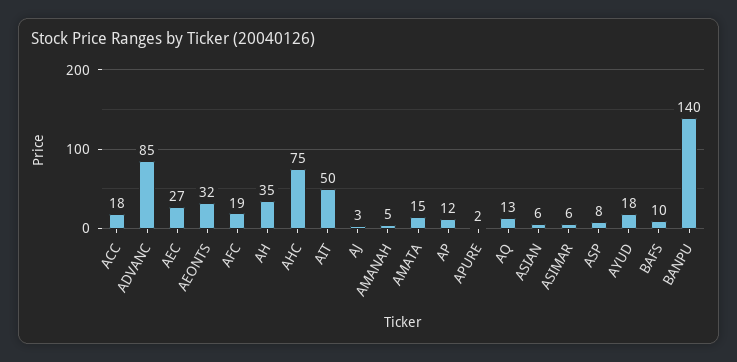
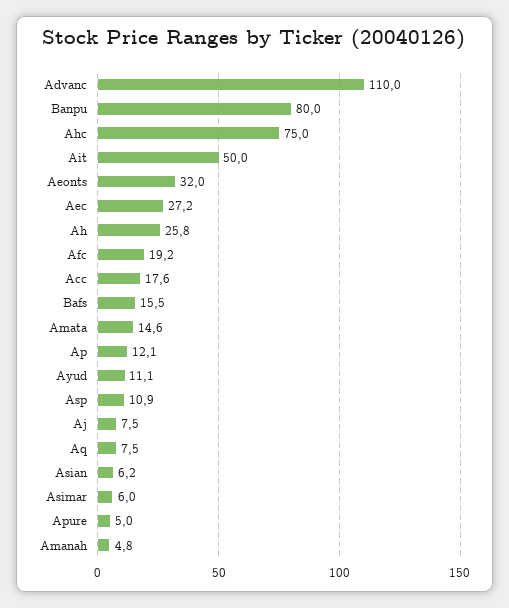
ADVANC: 85 -> 110
AH: 35 -> 25.8
AJ: 3 -> 7.5
APURE: 2 -> 5
AQ: 13 -> 7.5
ASP: 8 -> 10.9
AYUD: 18 -> 11.1
BAFS: 10 -> 15.5
BANPU: 140 -> 80

